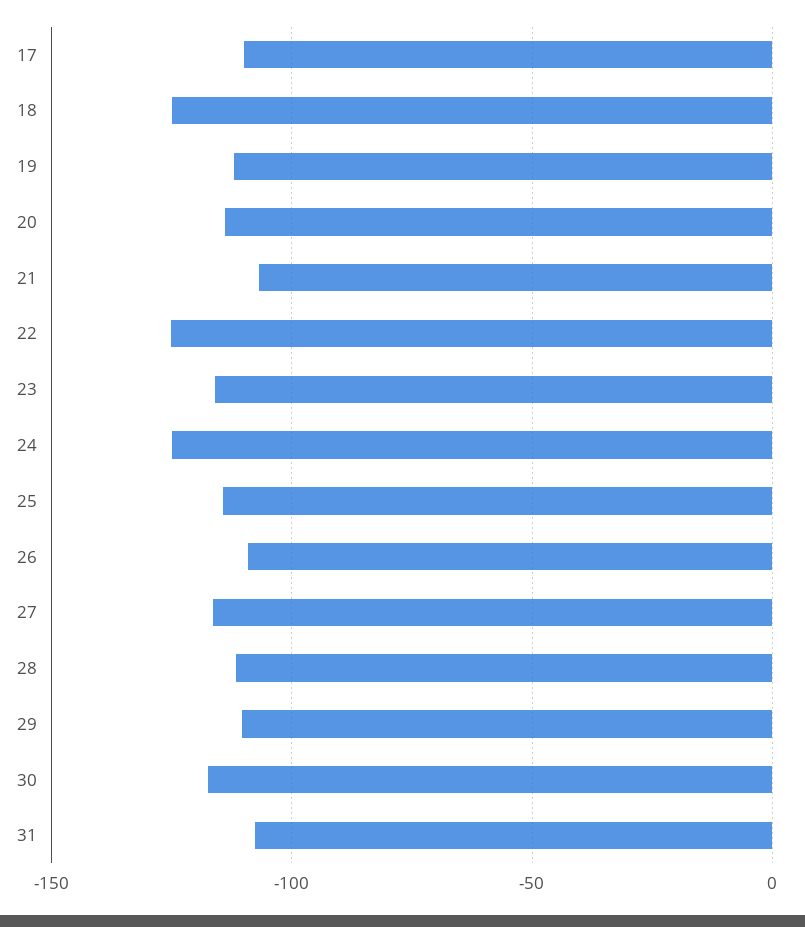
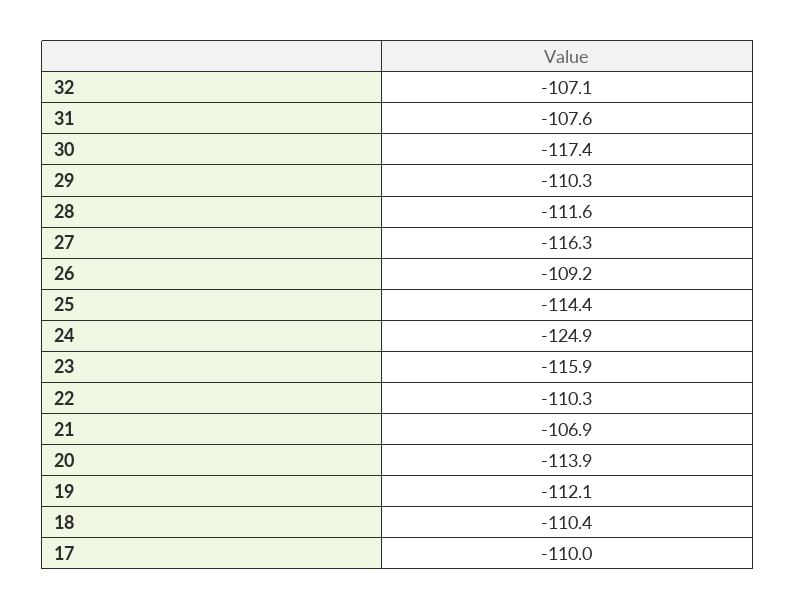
18: -125 -> -110.4
22: -125 -> -110.3
32: none -> -107.1

